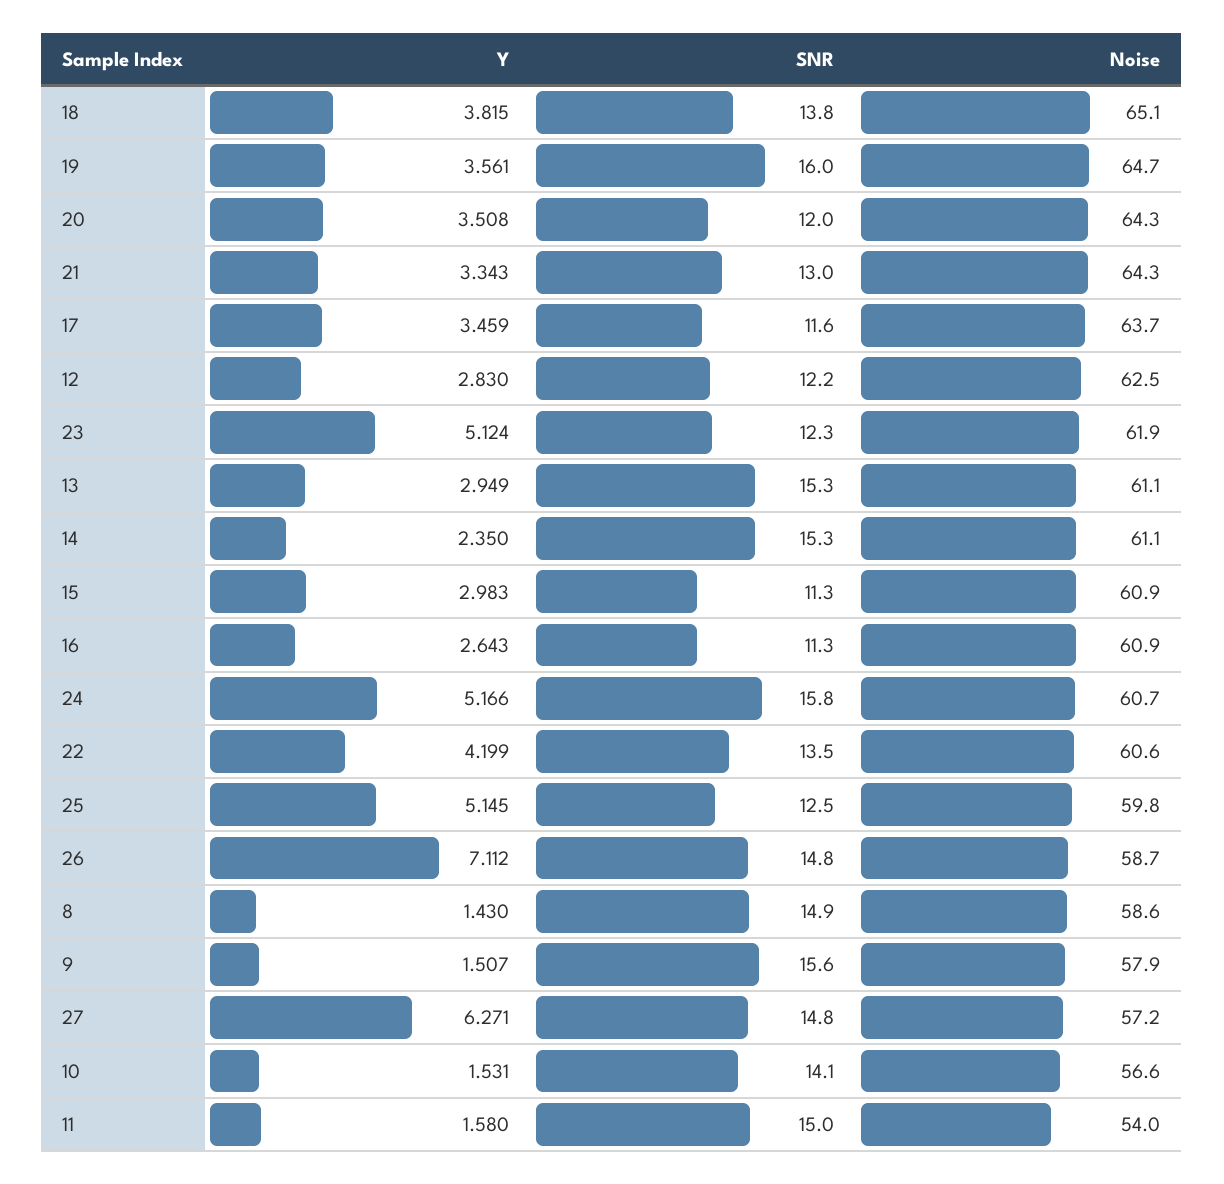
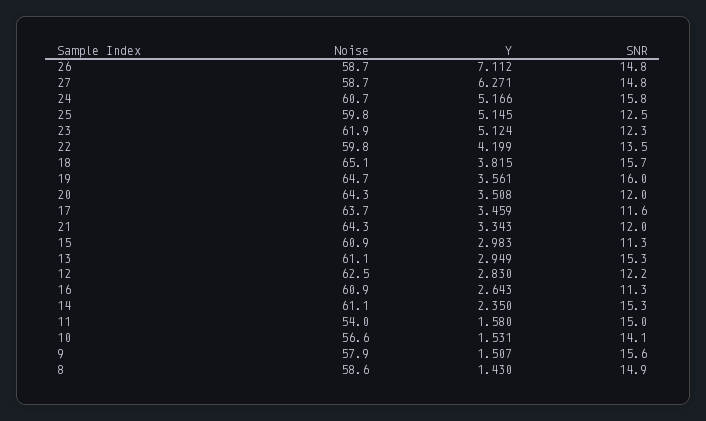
SNR, 18: 13.8 -> 15.7
SNR, 21: 13 -> 12
Noise, 22: 60.6 -> 59.8
Noise, 27: 57.2 -> 58.7

